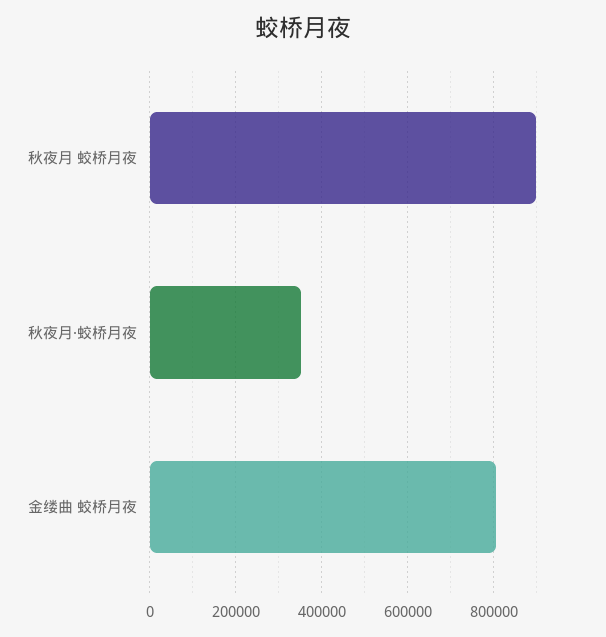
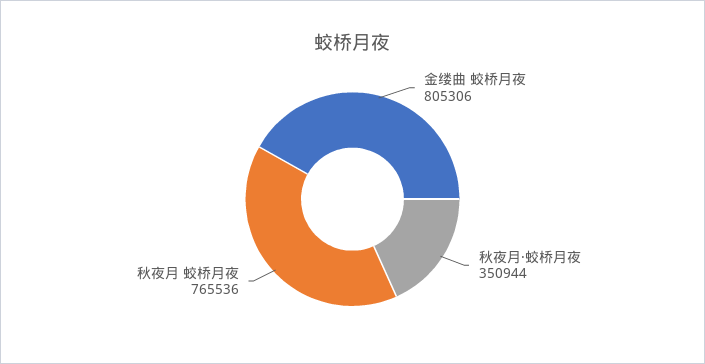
秋夜月 蛟桥月夜: 900000 -> 765536

